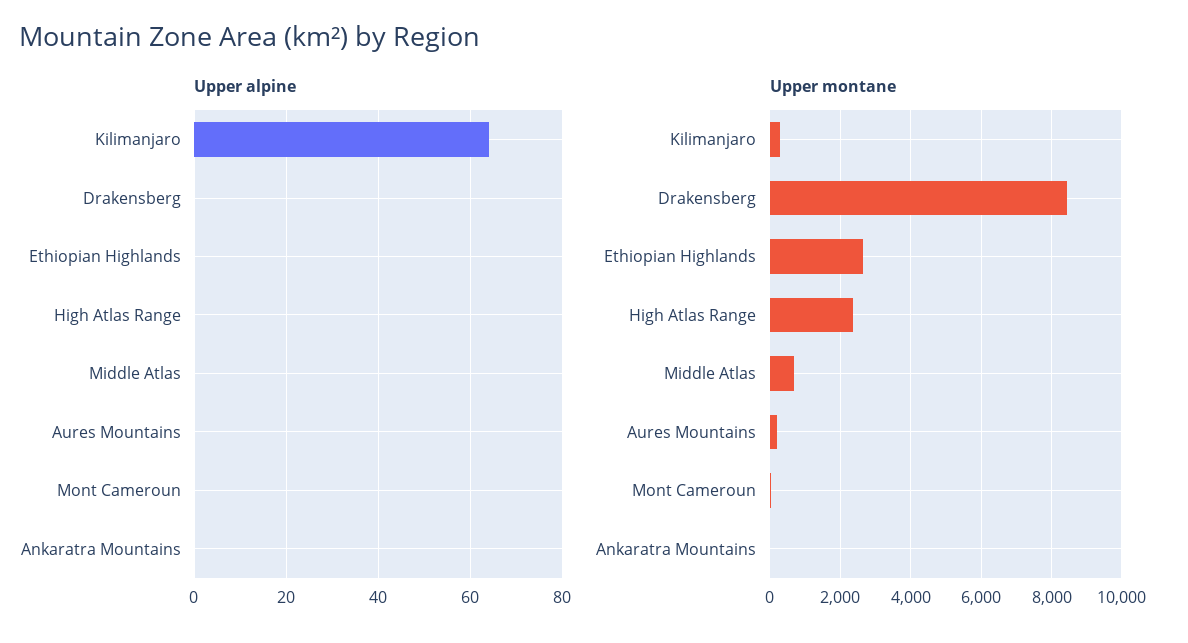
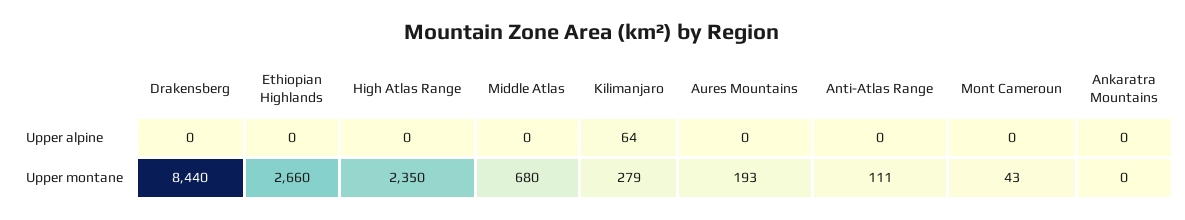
Upper alpine, Anti-Atlas Range: none -> 0
Upper montane, Anti-Atlas Range: none -> 111

